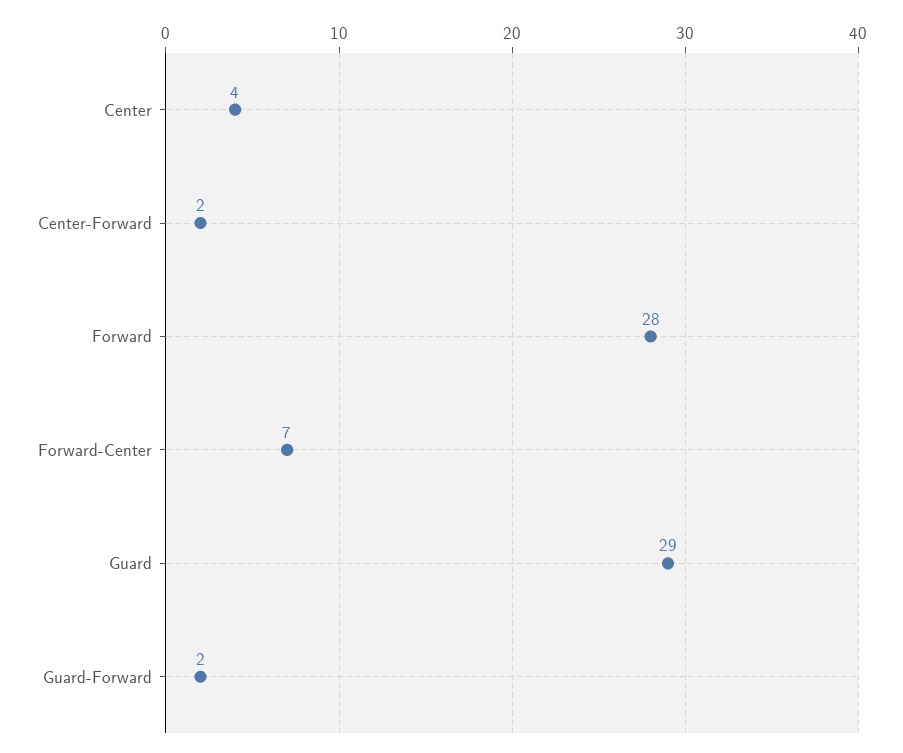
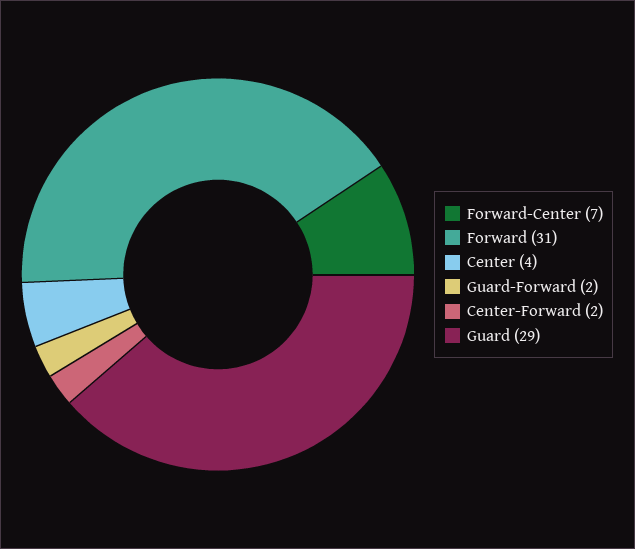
Forward: 28 -> 31

